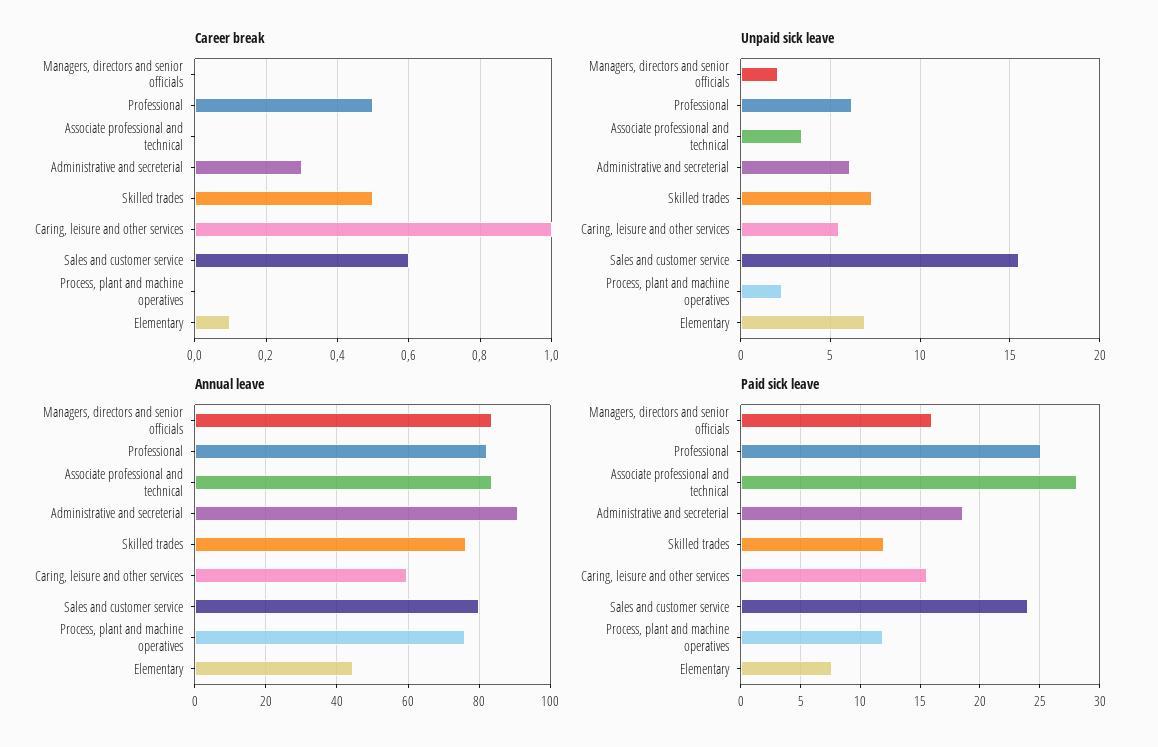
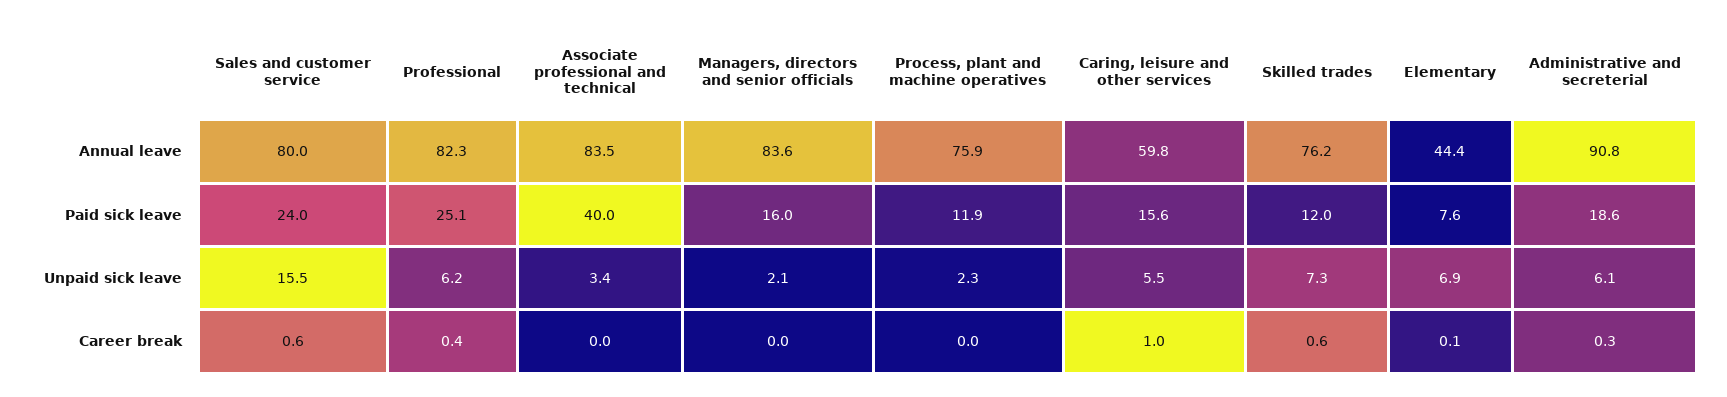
Career break, Professional: 0.5 -> 0.4
Career break, Skilled trades: 0.5 -> 0.6
Paid sick leave, Associate professional and technical: 28 -> 40

